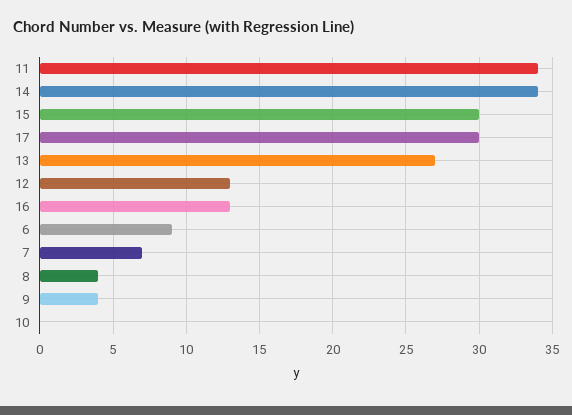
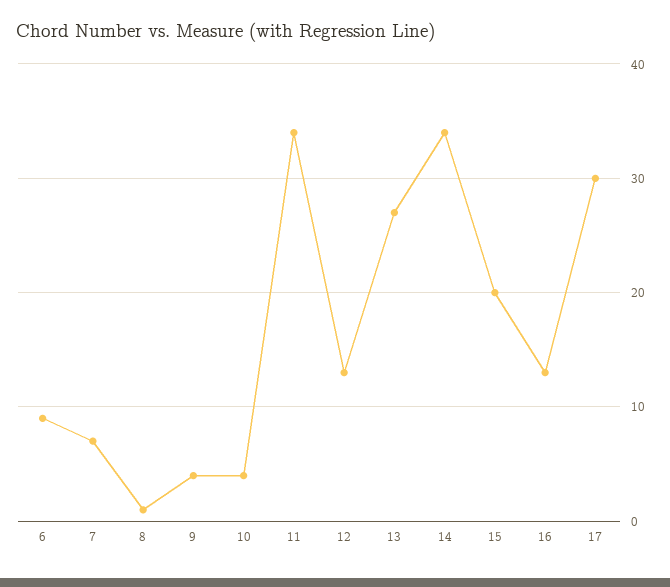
15: 30 -> 20
8: 4 -> 1
10: 0 -> 4

